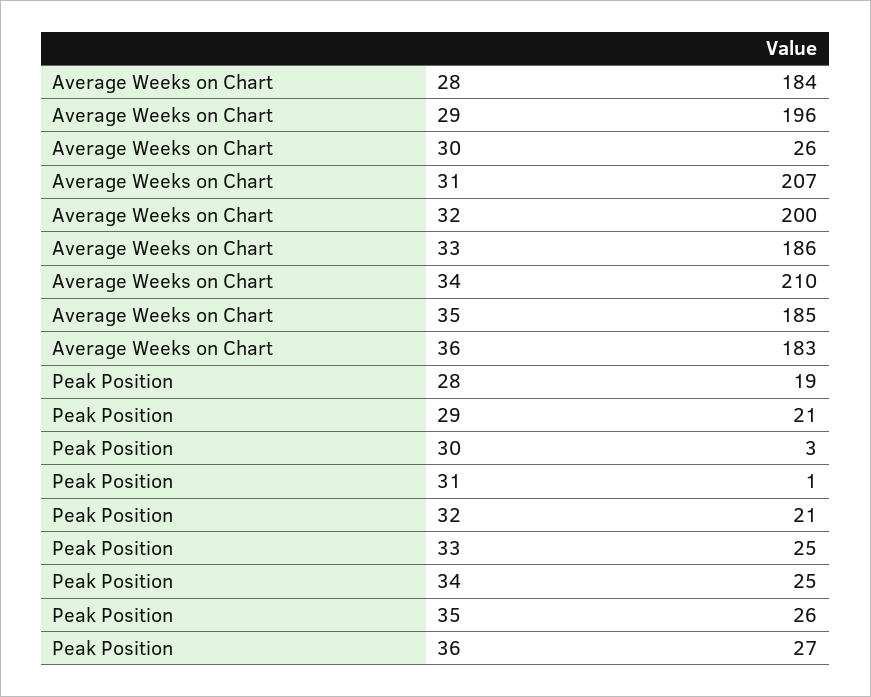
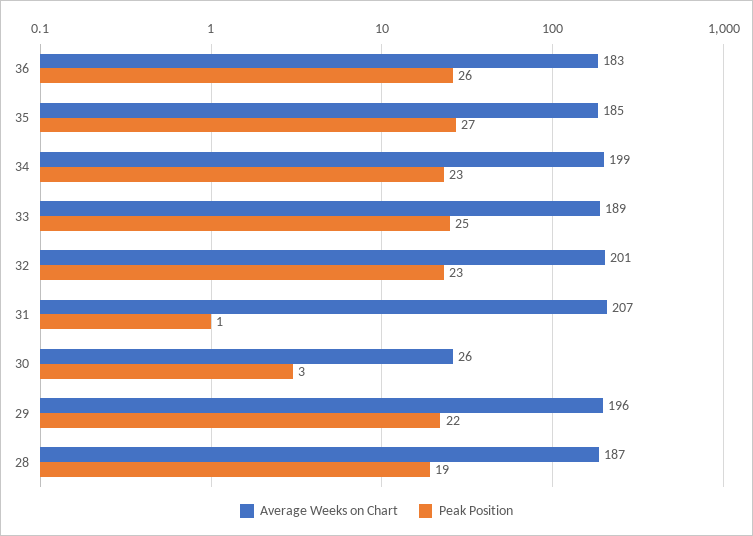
Average Weeks on Chart, 28: 184 -> 187
Average Weeks on Chart, 32: 200 -> 201
Average Weeks on Chart, 33: 186 -> 189
Average Weeks on Chart, 34: 210 -> 199
Peak Position, 29: 21 -> 22
Peak Position, 32: 21 -> 23
Peak Position, 34: 25 -> 23
Peak Position, 35: 26 -> 27
Peak Position, 36: 27 -> 26

